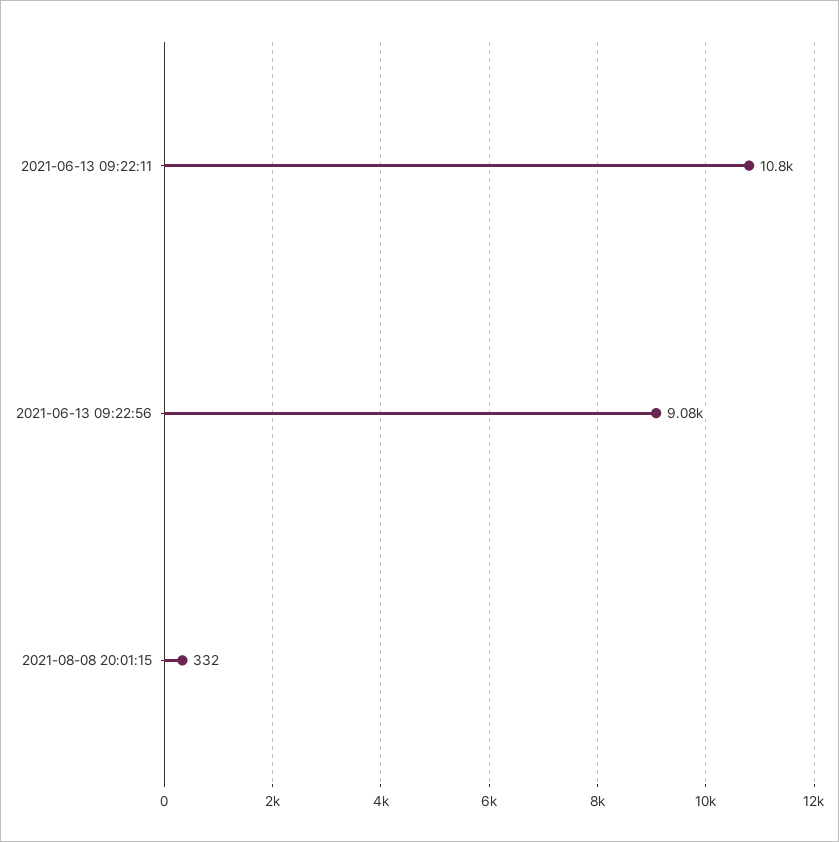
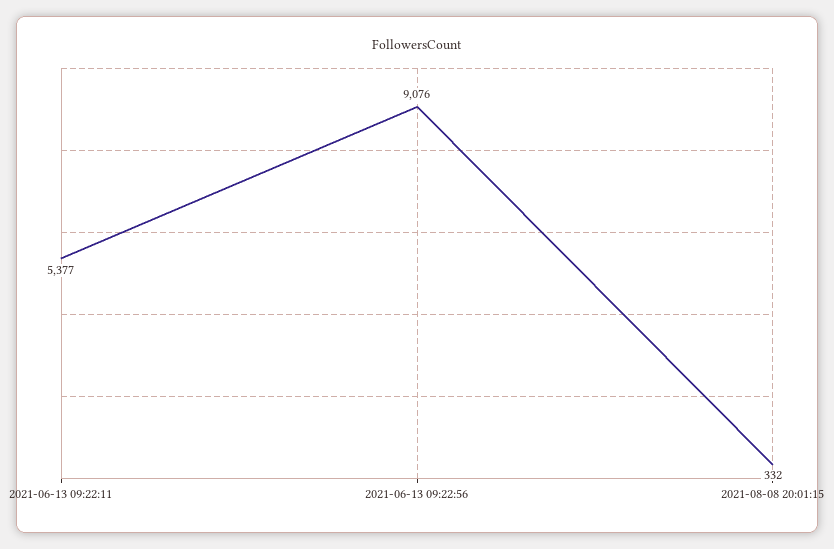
2021-06-13 09:22:11: 10800 -> 5377

